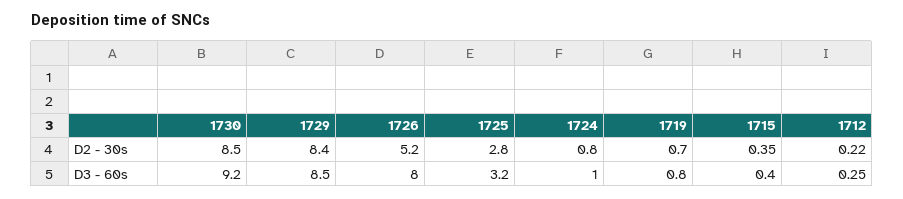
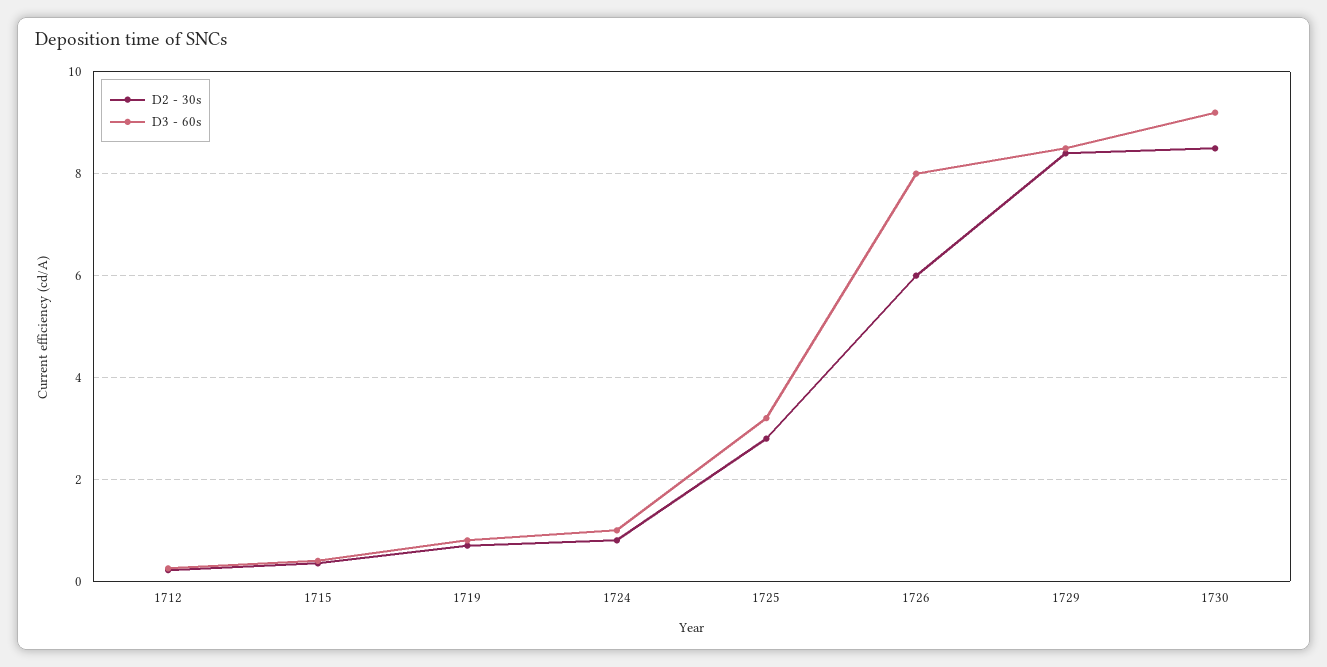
D2 - 30s, 1726: 5.2 -> 6

